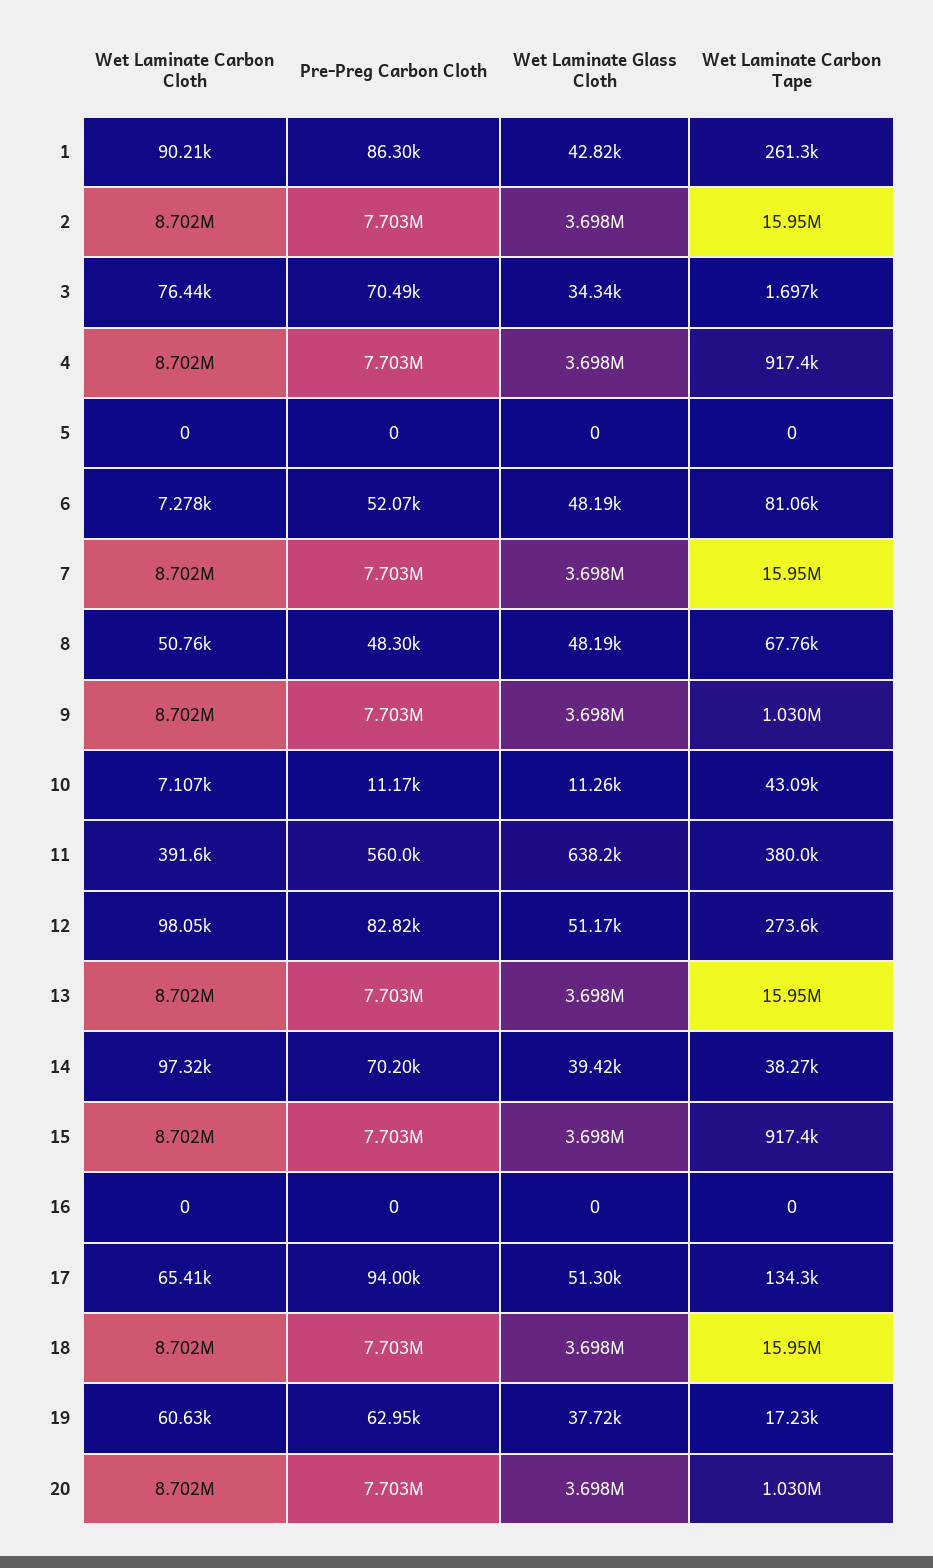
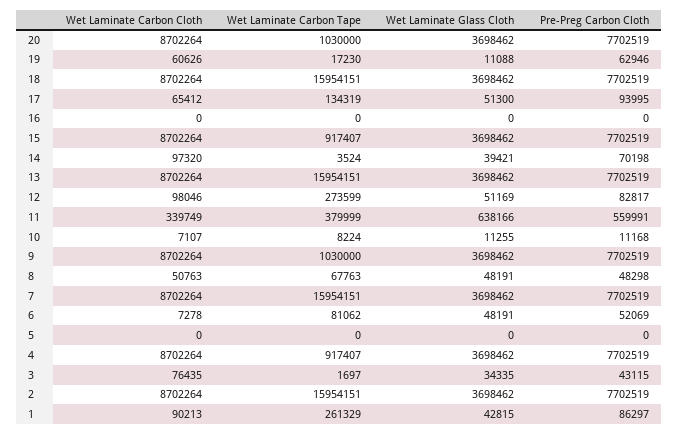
Pre-Preg Carbon Cloth, 3: 70490 -> 43115
Wet Laminate Carbon Tape, 10: 43090 -> 8224
Wet Laminate Carbon Cloth, 11: 391600 -> 339749
Wet Laminate Carbon Tape, 14: 38270 -> 3524
Wet Laminate Glass Cloth, 19: 37720 -> 11088

